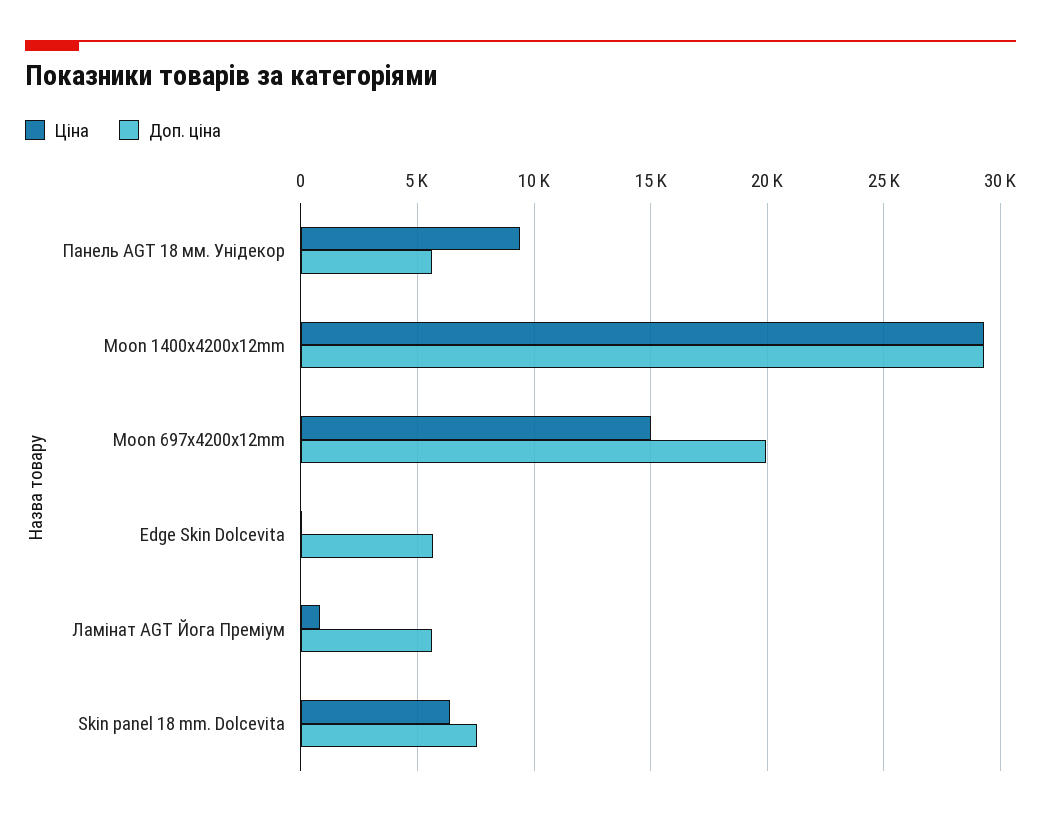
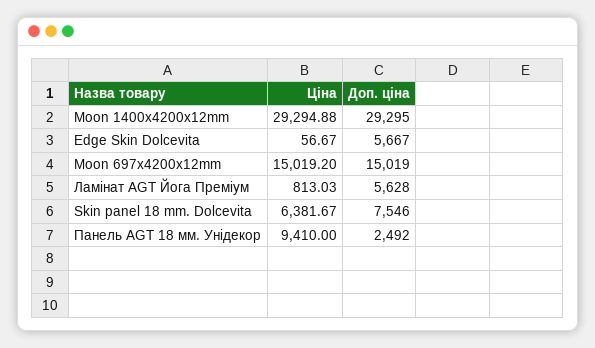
Доп. ціна, Панель AGT 18 мм. Унідекор: 5500 -> 2492
Доп. ціна, Moon 697x4200x12mm: 20000 -> 15019

